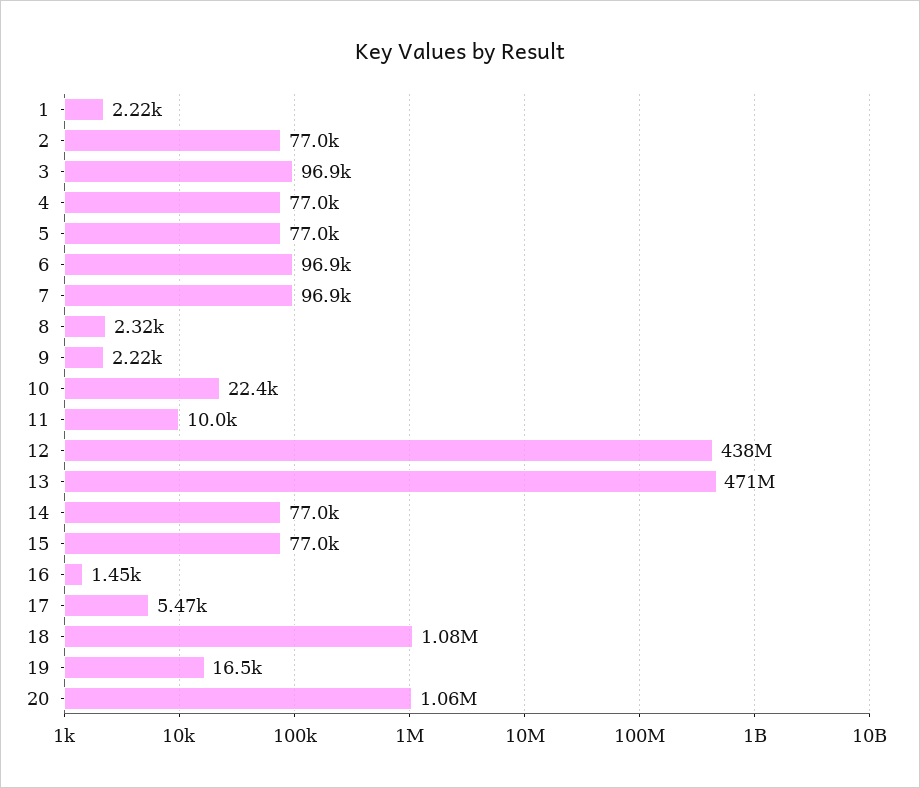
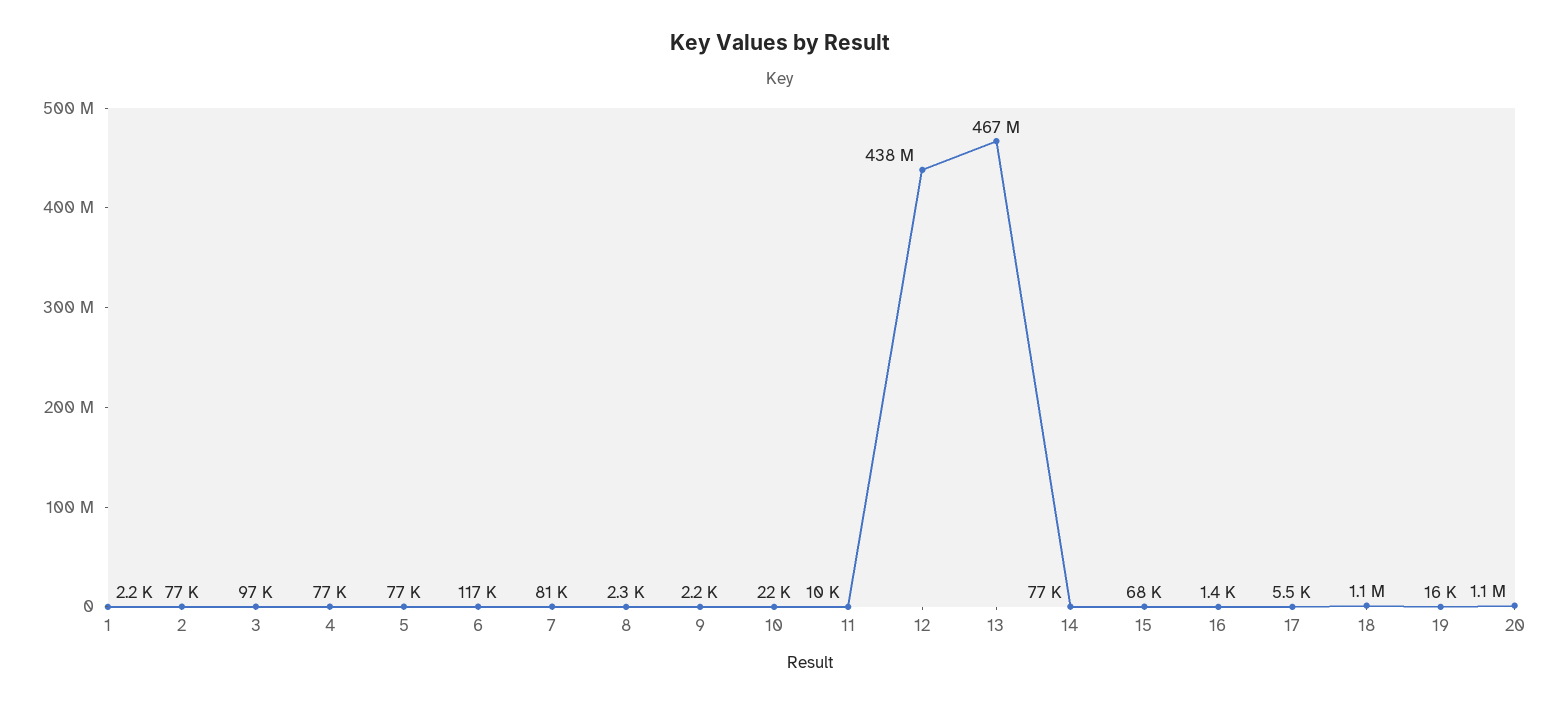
6: 96900 -> 117000
7: 96900 -> 81000
13: 471000000 -> 467000000
15: 77000 -> 68000

